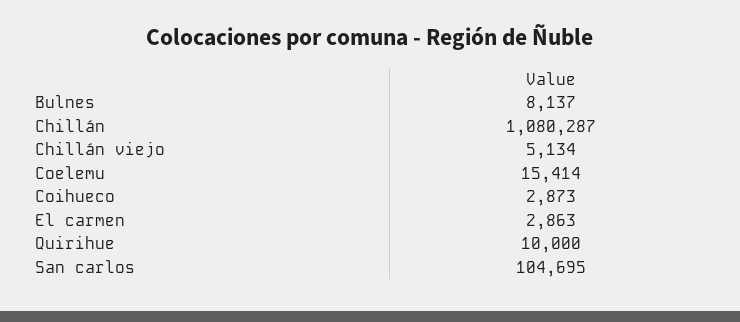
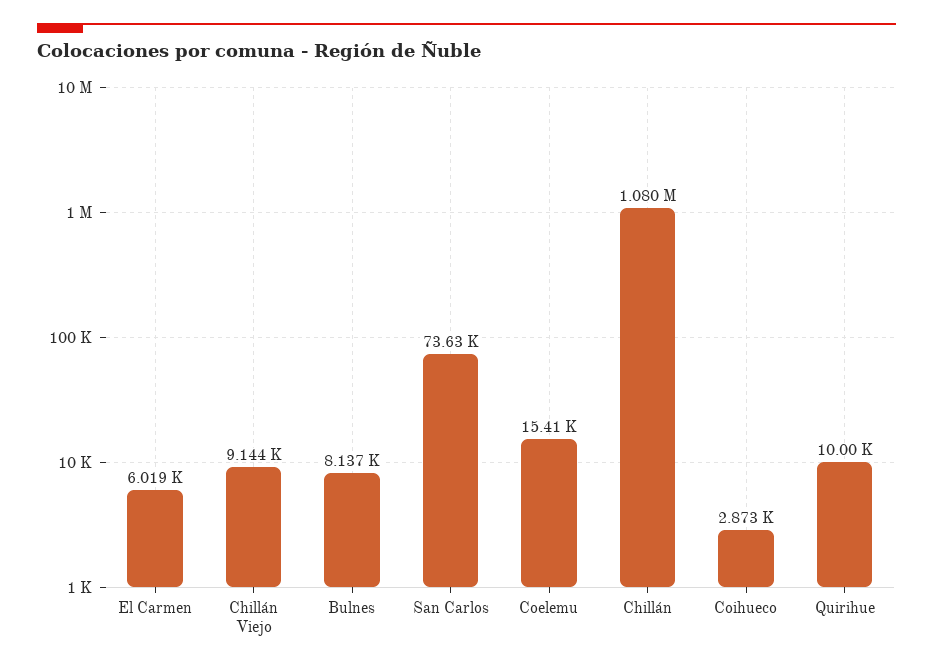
Chillán viejo: 5134 -> 9144
El carmen: 2863 -> 6019
San carlos: 104695 -> 73630

